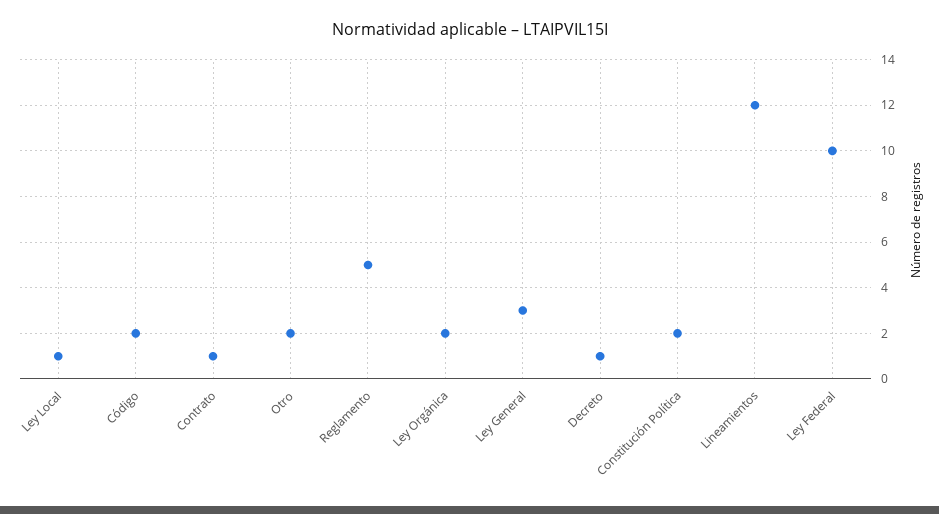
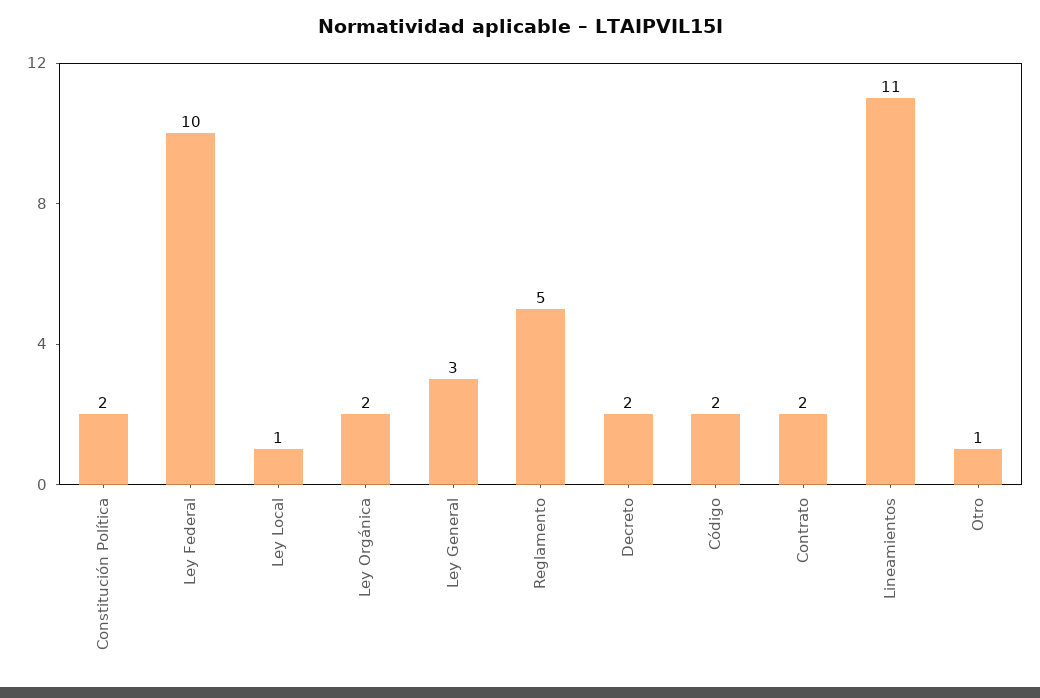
Contrato: 1 -> 2
Otro: 2 -> 1
Decreto: 1 -> 2
Lineamientos: 12 -> 11

